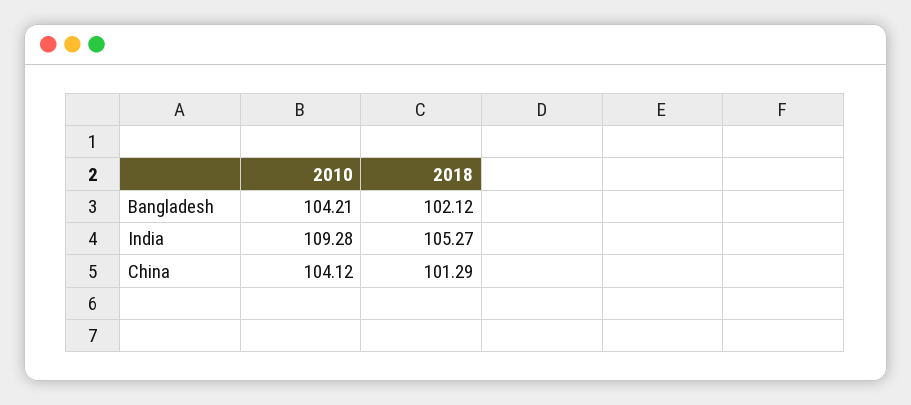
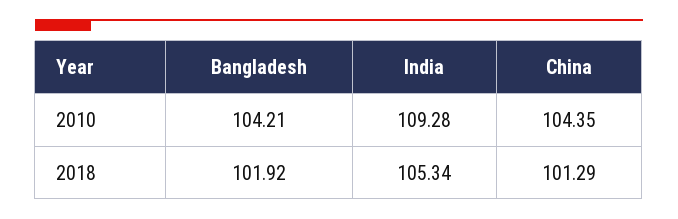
2018, Bangladesh: 102.12 -> 101.92
2018, India: 105.27 -> 105.34
2010, China: 104.12 -> 104.35

